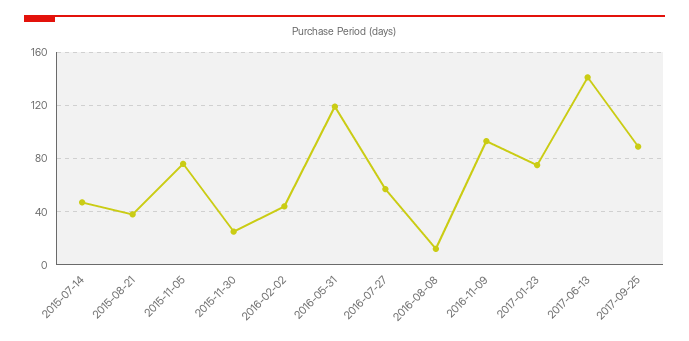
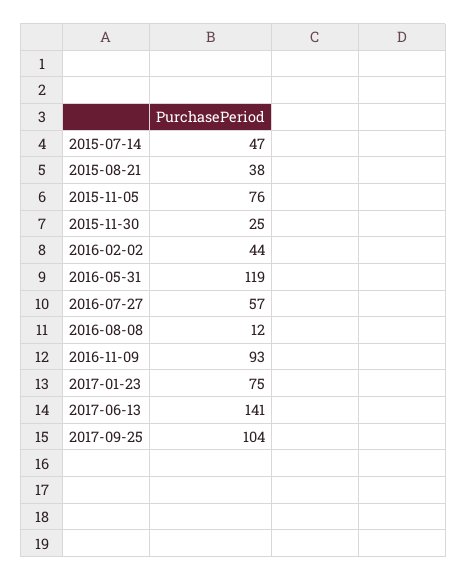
2017-09-25: 90 -> 104

